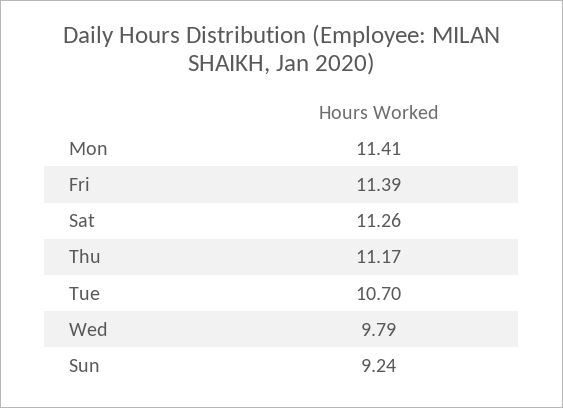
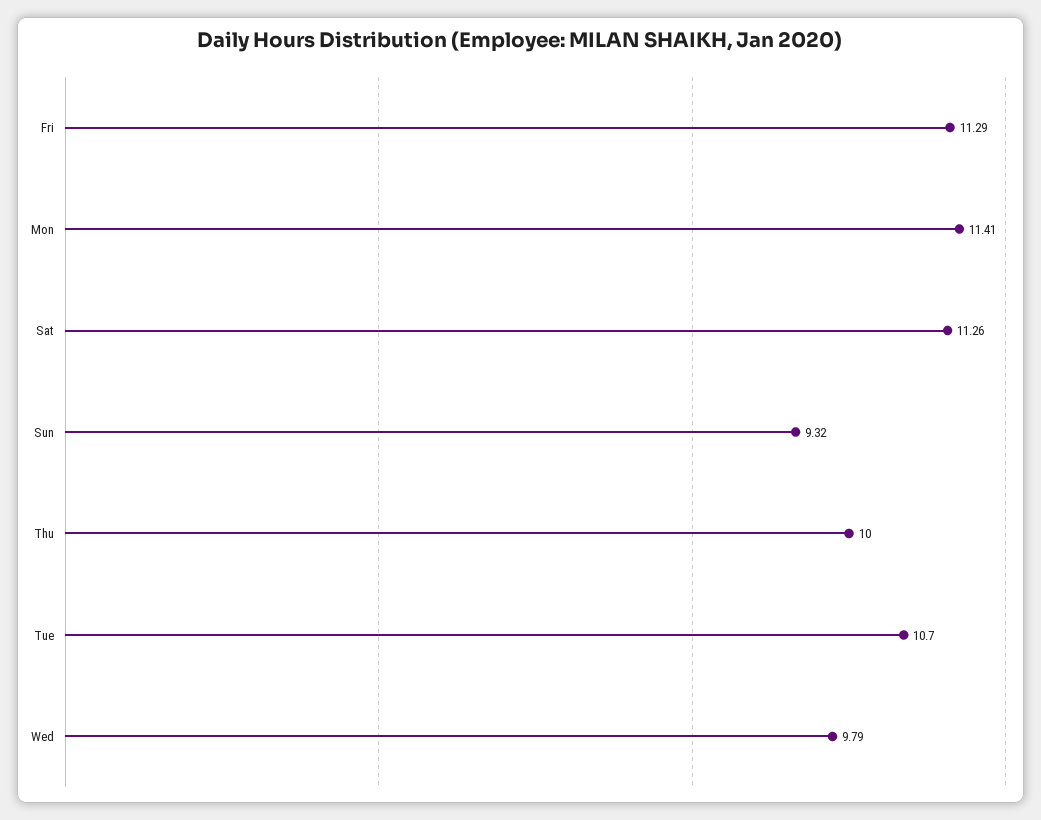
Fri: 11.39 -> 11.29
Thu: 11.17 -> 10
Sun: 9.24 -> 9.32

